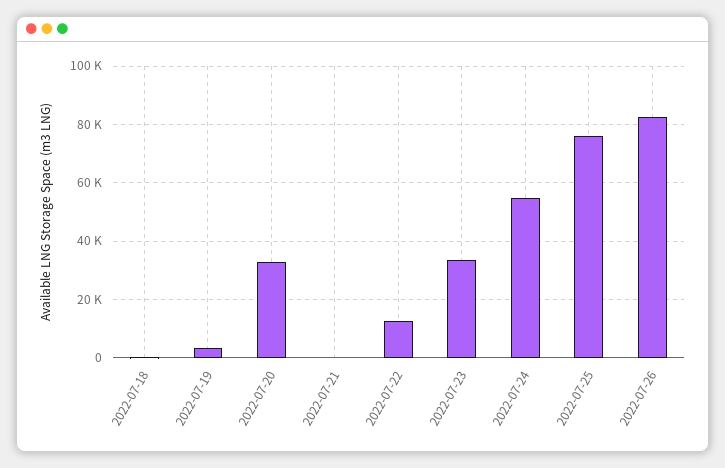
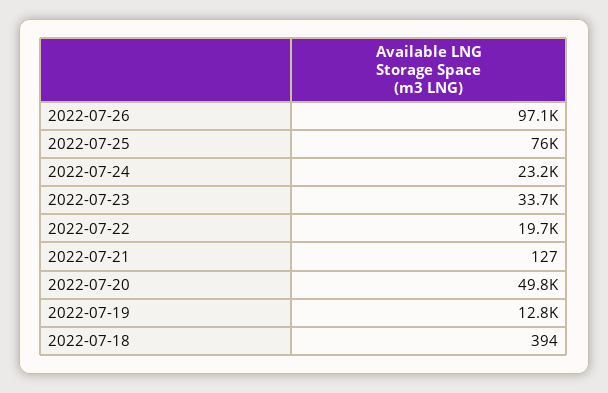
2022-07-19: 2500 -> 12800
2022-07-20: 32500 -> 49800
2022-07-22: 12500 -> 19700
2022-07-24: 55000 -> 23200
2022-07-26: 82500 -> 97100

